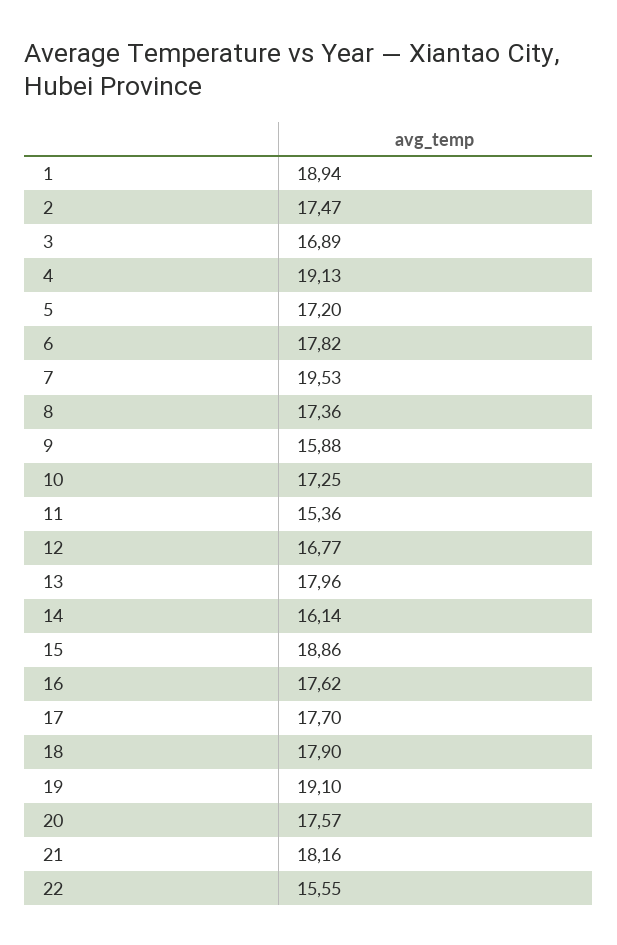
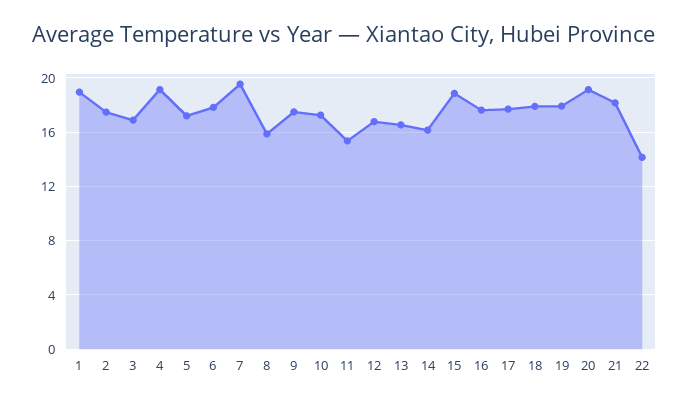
8: 17.36 -> 16
9: 15.88 -> 17.5
13: 17.96 -> 16.5
19: 19.1 -> 18
20: 17.57 -> 19
22: 15.55 -> 14

